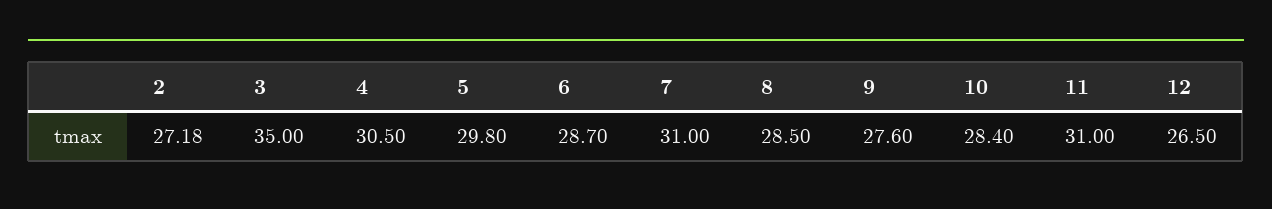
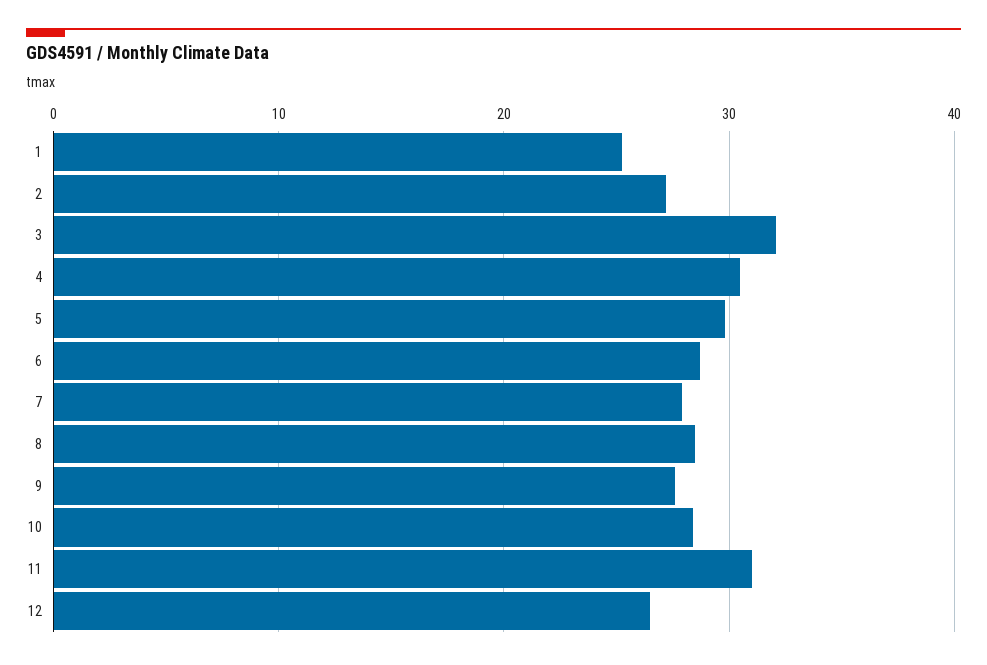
3: 35 -> 32
7: 31 -> 28
1: none -> 25

